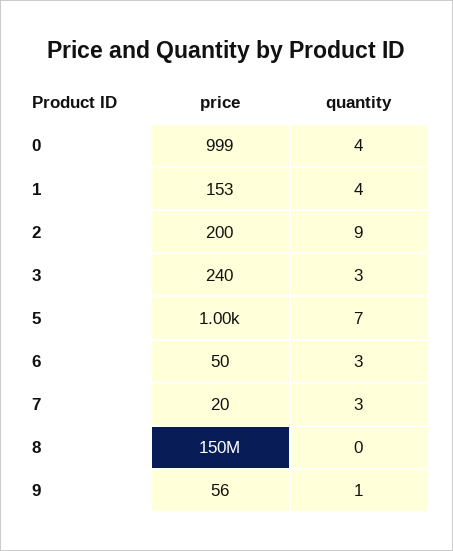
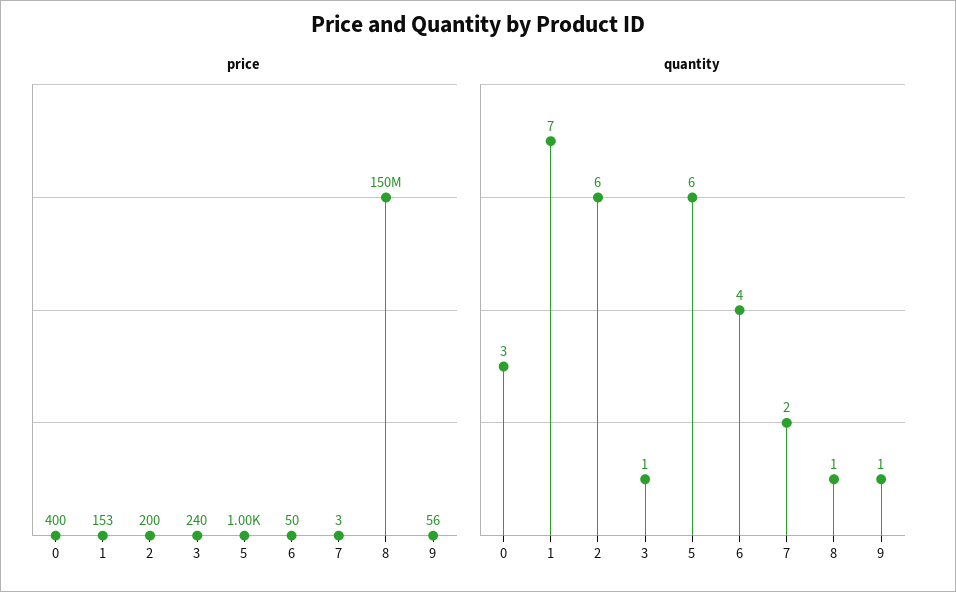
price, 0: 999 -> 400
quantity, 0: 4 -> 3
quantity, 1: 4 -> 7
quantity, 2: 9 -> 6
quantity, 3: 3 -> 1
quantity, 5: 7 -> 6
quantity, 6: 3 -> 4
price, 7: 20 -> 3
quantity, 7: 3 -> 2
quantity, 8: 0 -> 1

